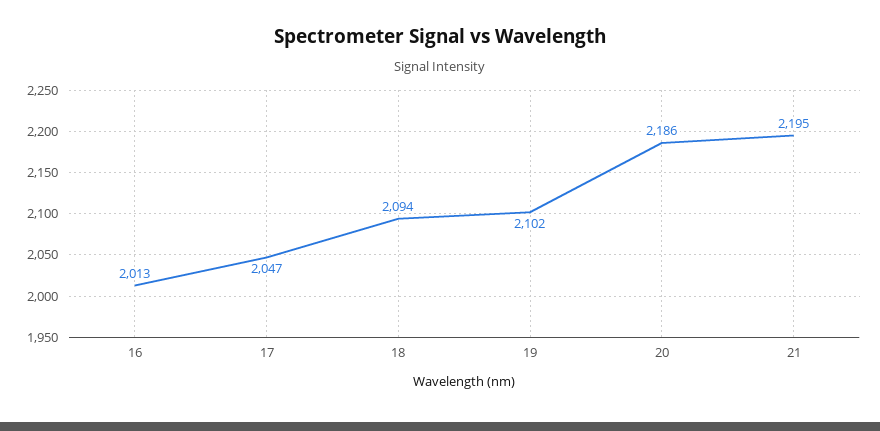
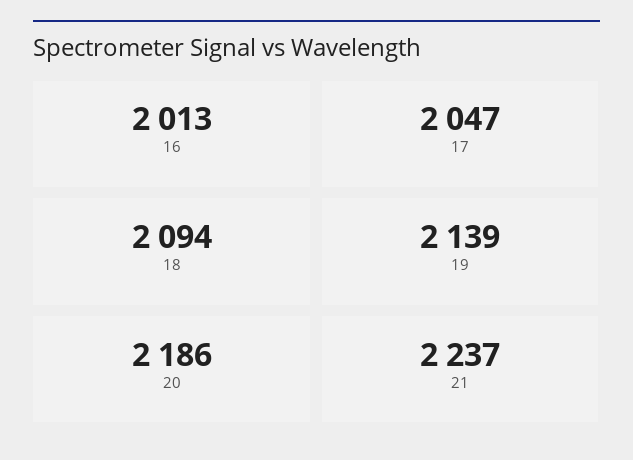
19: 2102 -> 2139
21: 2195 -> 2237

